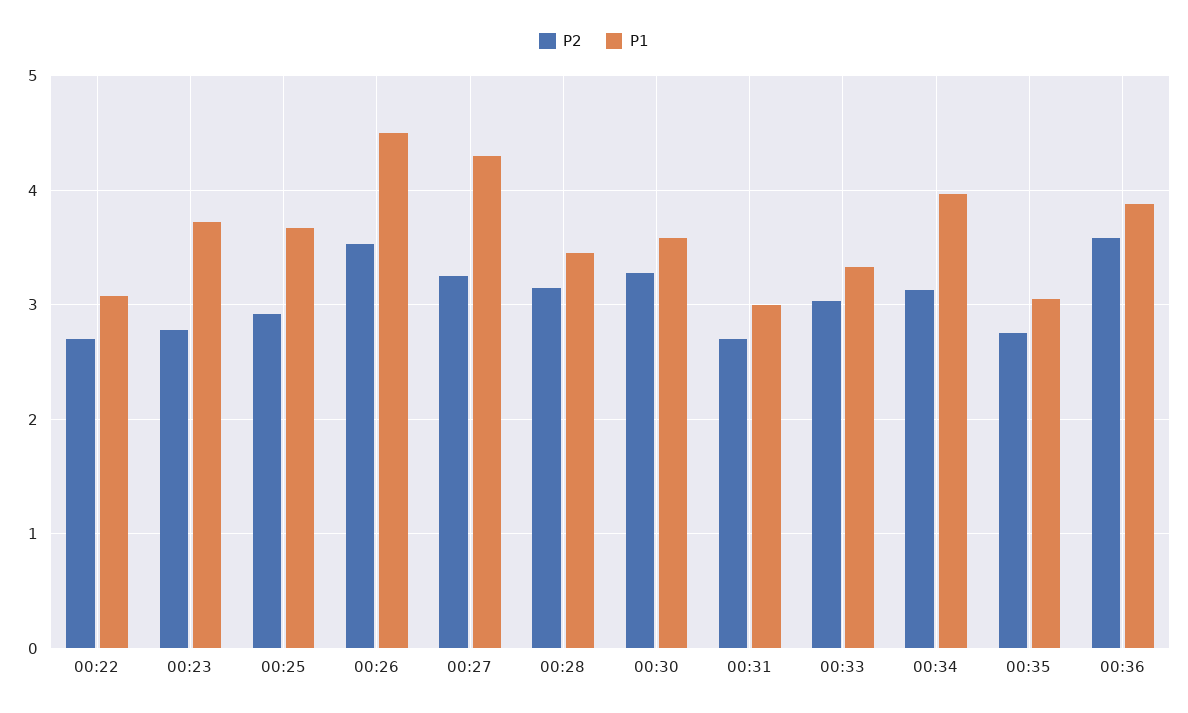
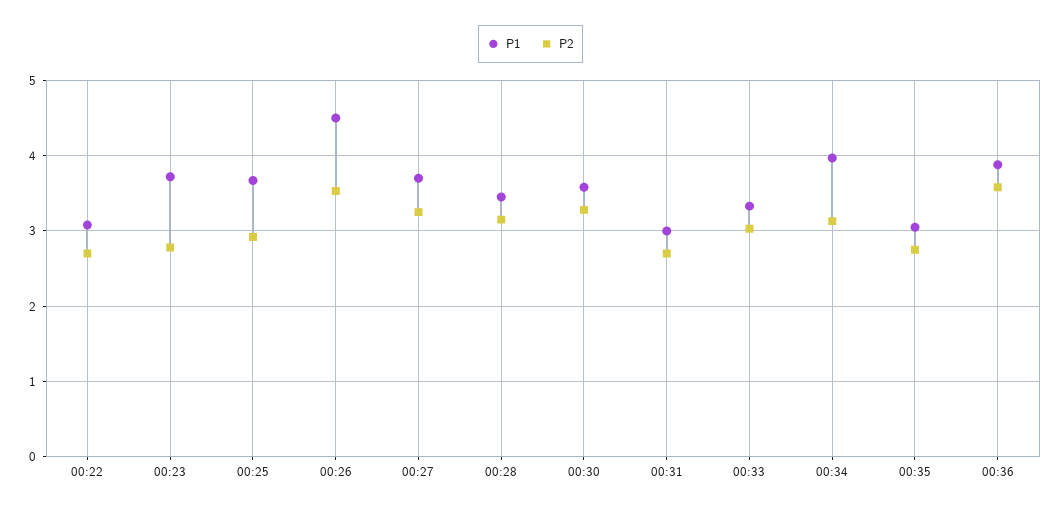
P1, 00:27: 4.3 -> 3.7

